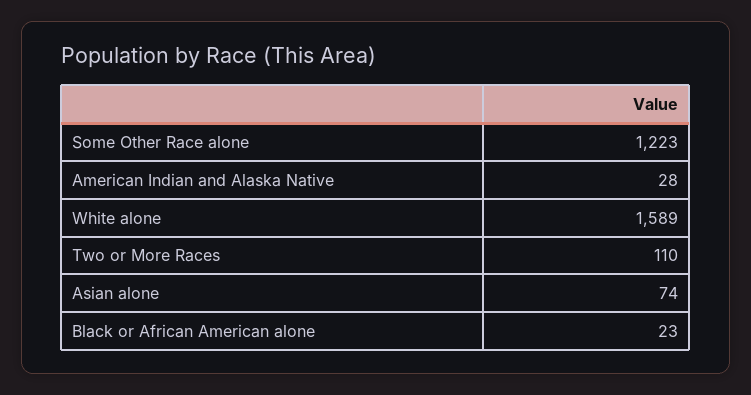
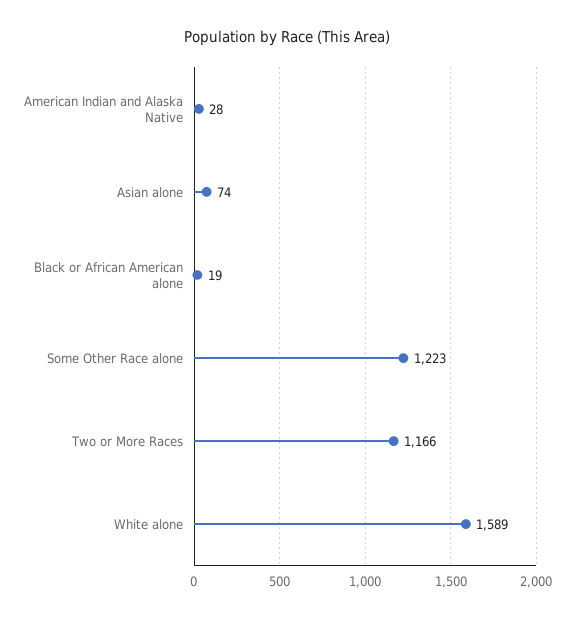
Two or More Races: 110 -> 1166
Black or African American alone: 23 -> 19

